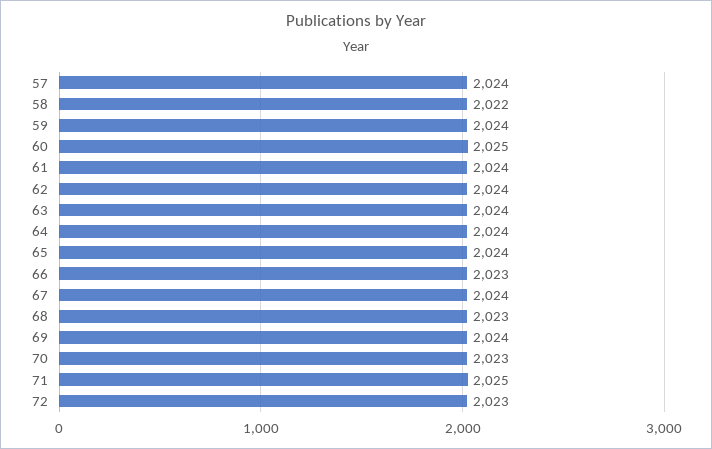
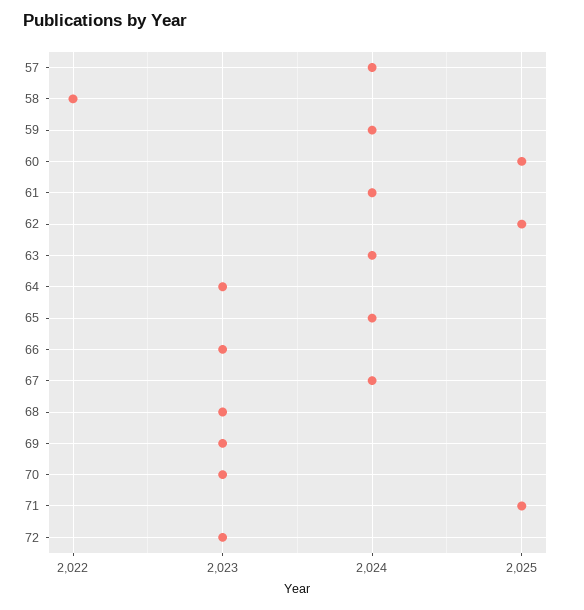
62: 2024 -> 2025
64: 2024 -> 2023
69: 2024 -> 2023

